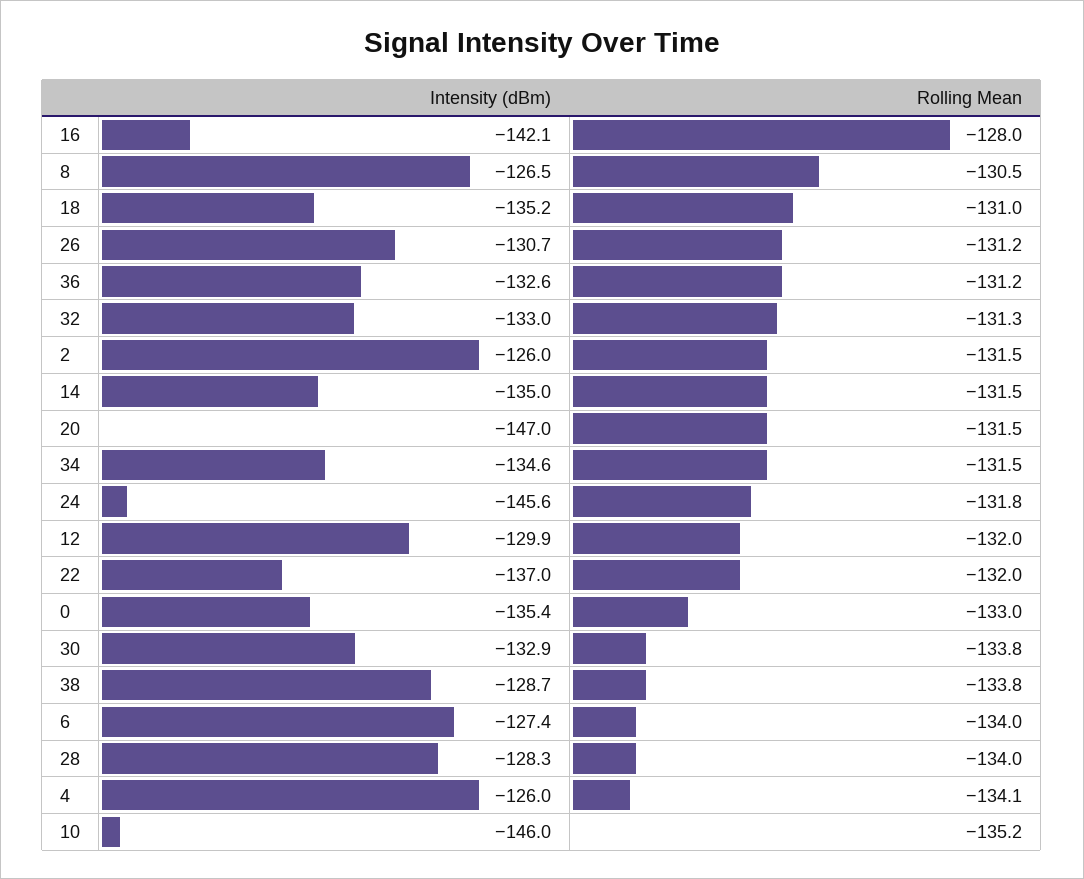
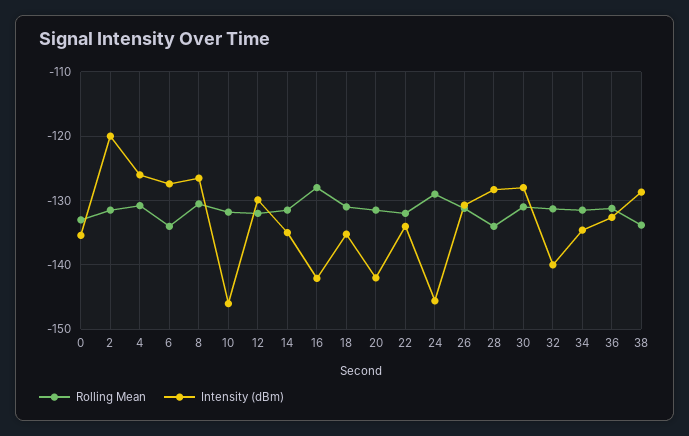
Intensity (dBm), 32: -133 -> -140
Intensity (dBm), 2: -126 -> -120
Intensity (dBm), 20: -147 -> -142
Rolling Mean, 24: -131.8 -> -129
Intensity (dBm), 22: -137 -> -134
Intensity (dBm), 30: -132.9 -> -128
Rolling Mean, 30: -133.8 -> -131
Rolling Mean, 4: -134.1 -> -131
Rolling Mean, 10: -135.2 -> -132

